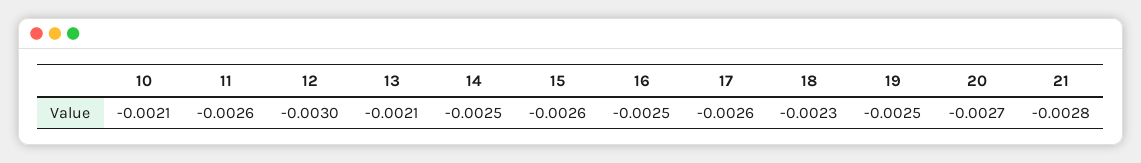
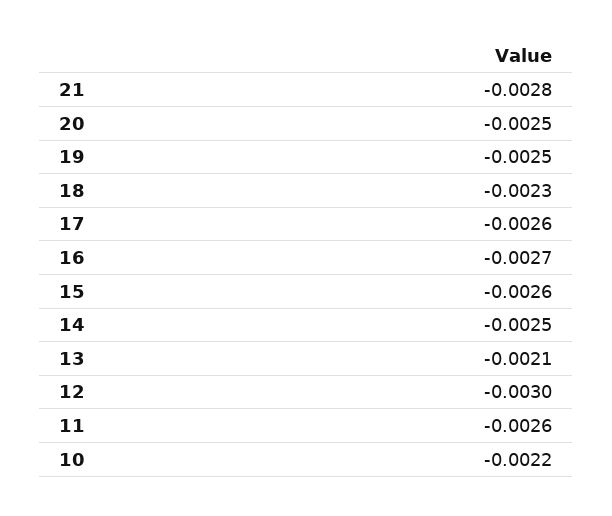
10: -0.0021 -> -0.0022
16: -0.0025 -> -0.0027
20: -0.0027 -> -0.0025

